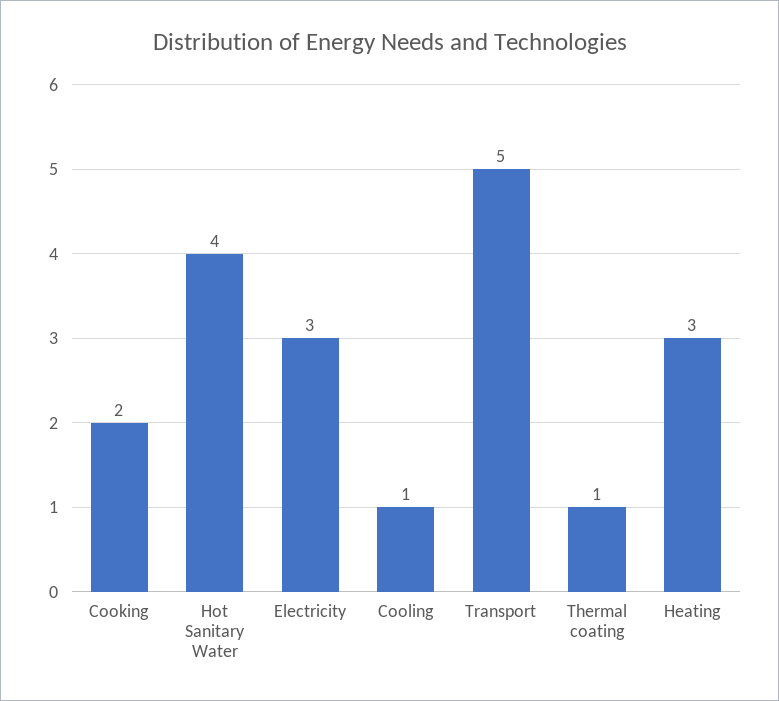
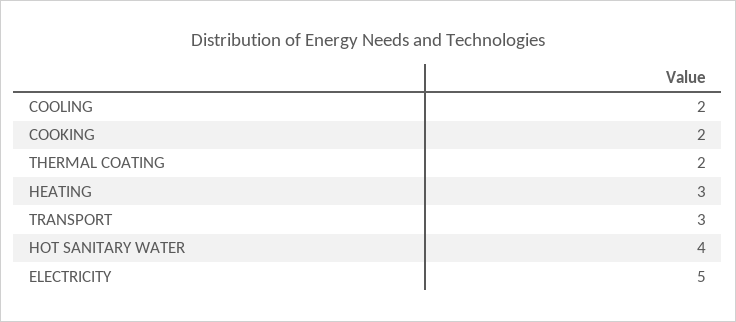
Electricity: 3 -> 5
Cooling: 1 -> 2
Transport: 5 -> 3
Thermal coating: 1 -> 2

